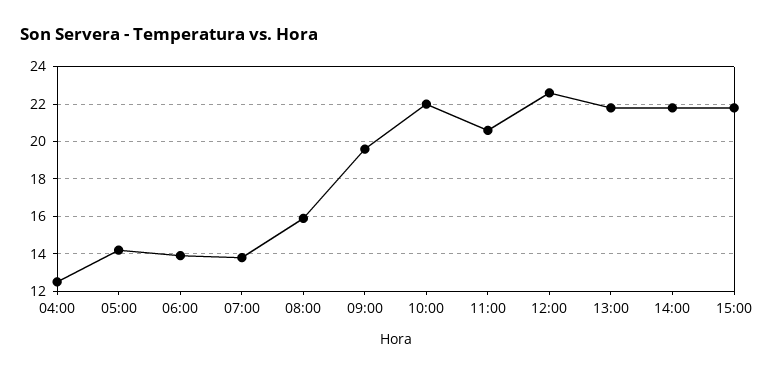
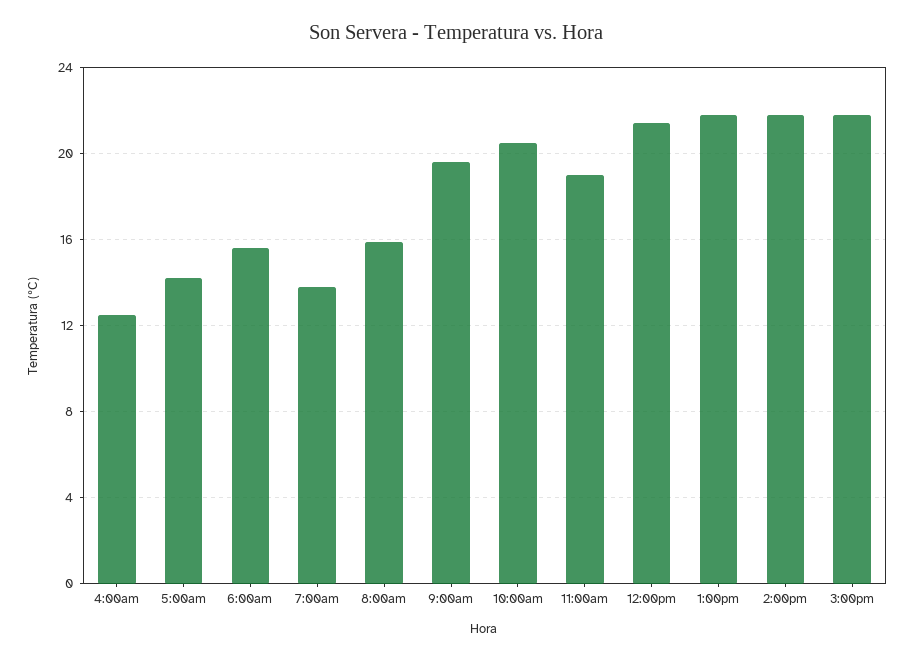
06:00: 14 -> 15.5
10:00: 22 -> 20.5
11:00: 20.5 -> 19
12:00: 22.5 -> 21.5

